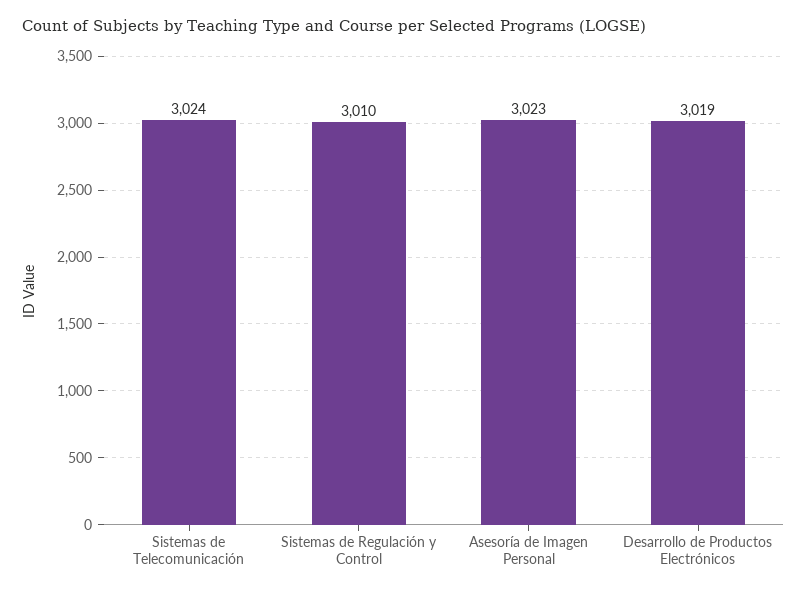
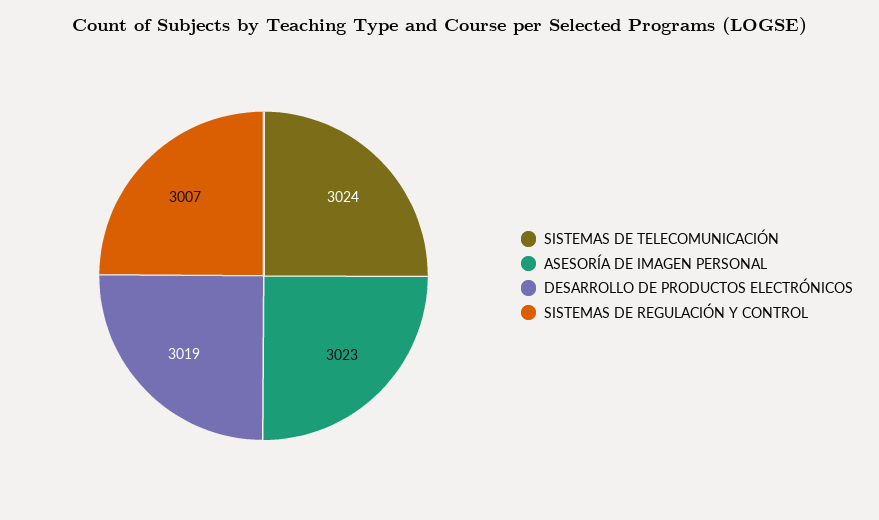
Sistemas de Regulación y Control: 3010 -> 3007

